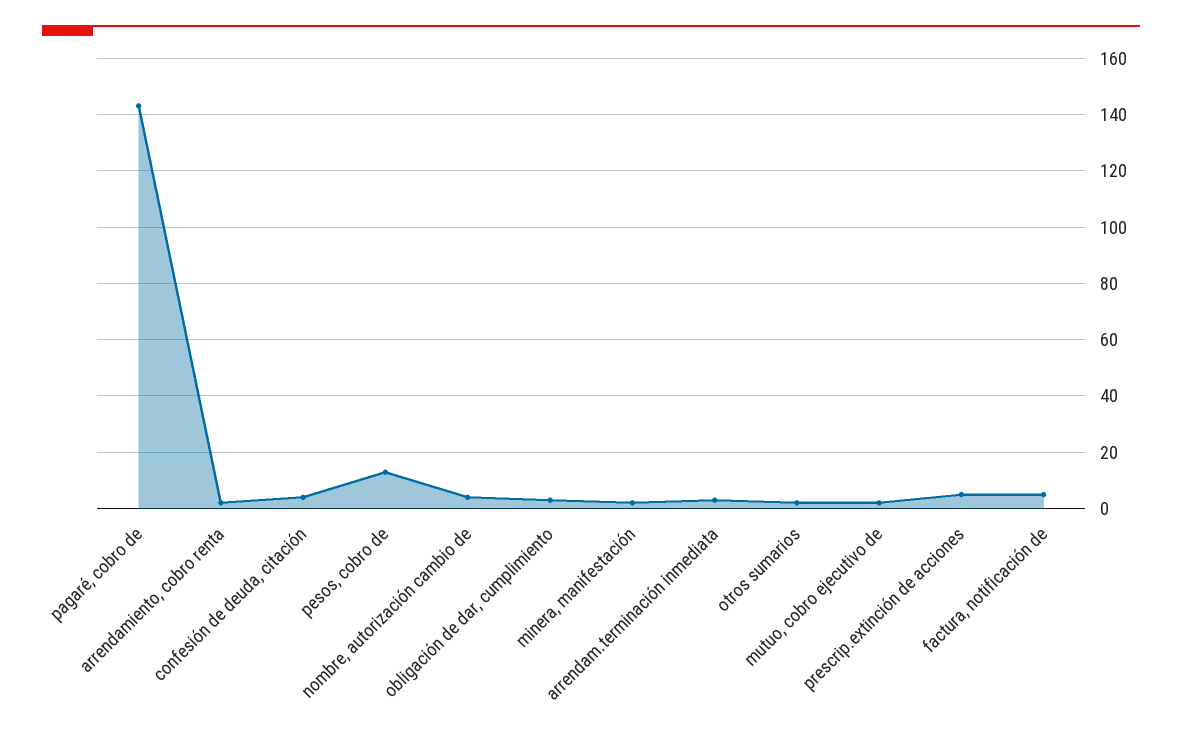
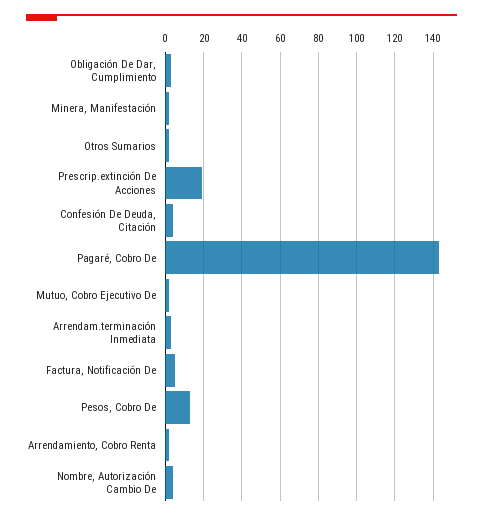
prescrip.extinción de acciones: 5 -> 20

